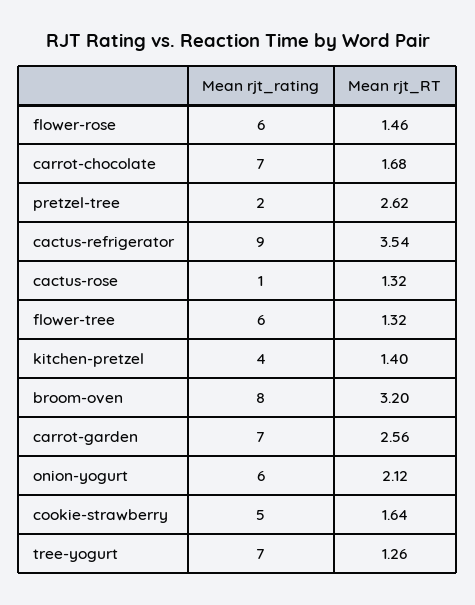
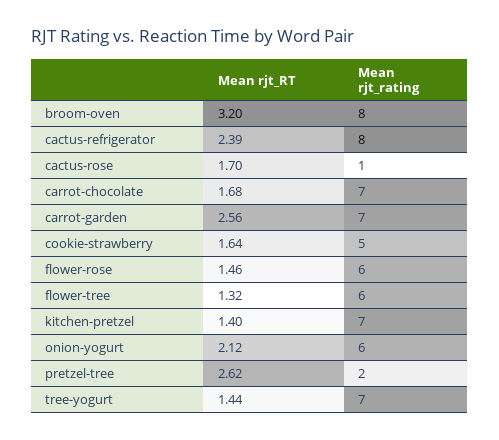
Mean rjt_rating, cactus-refrigerator: 9 -> 8
Mean rjt_RT, cactus-refrigerator: 3.54 -> 2.39
Mean rjt_RT, cactus-rose: 1.32 -> 1.7
Mean rjt_rating, kitchen-pretzel: 4 -> 7
Mean rjt_RT, tree-yogurt: 1.26 -> 1.44

